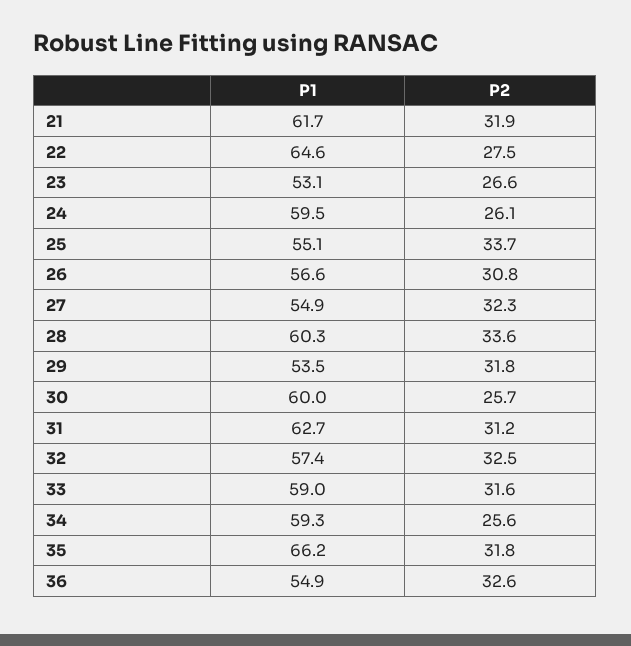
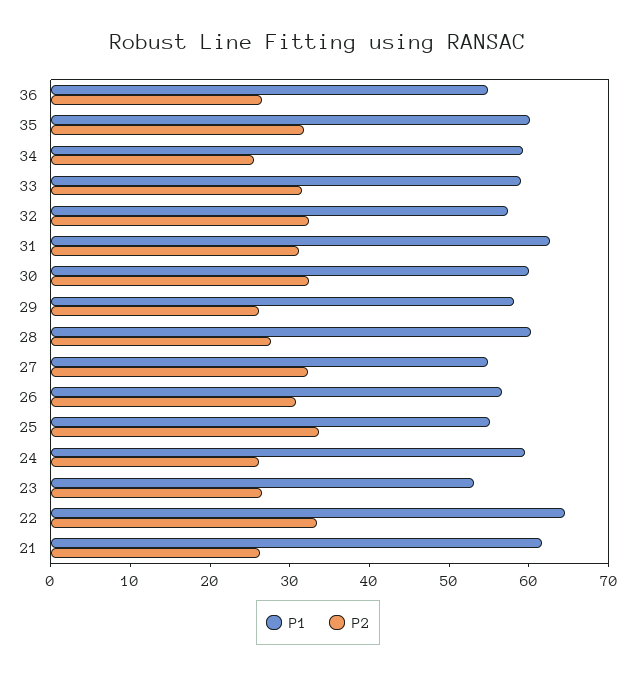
P2, 21: 31.9 -> 26
P2, 22: 27.5 -> 34
P2, 28: 33.6 -> 28
P1, 29: 53.5 -> 58
P2, 29: 31.8 -> 26
P2, 30: 25.7 -> 32
P1, 35: 66.2 -> 60
P2, 36: 32.6 -> 26

